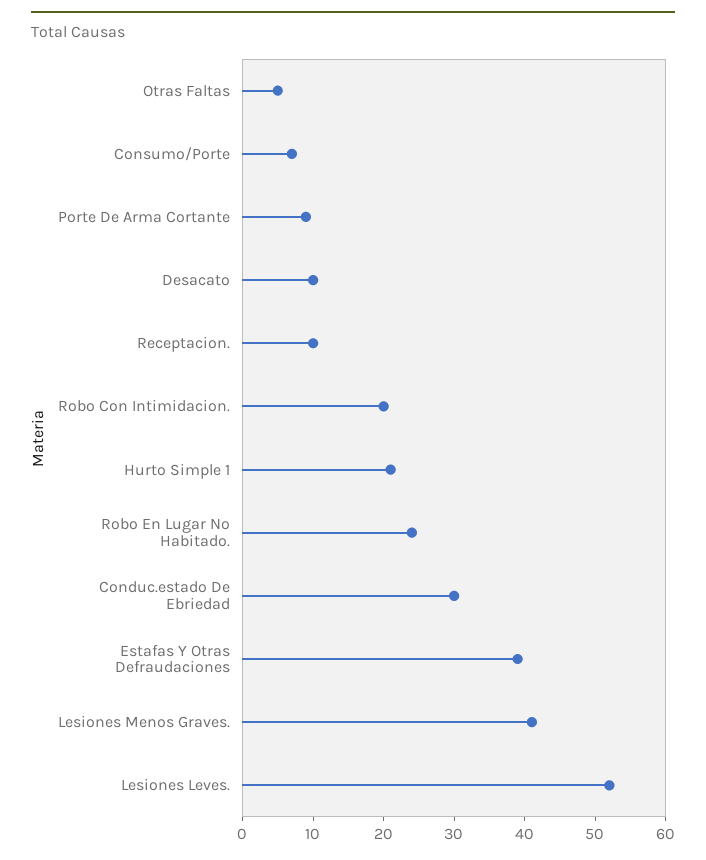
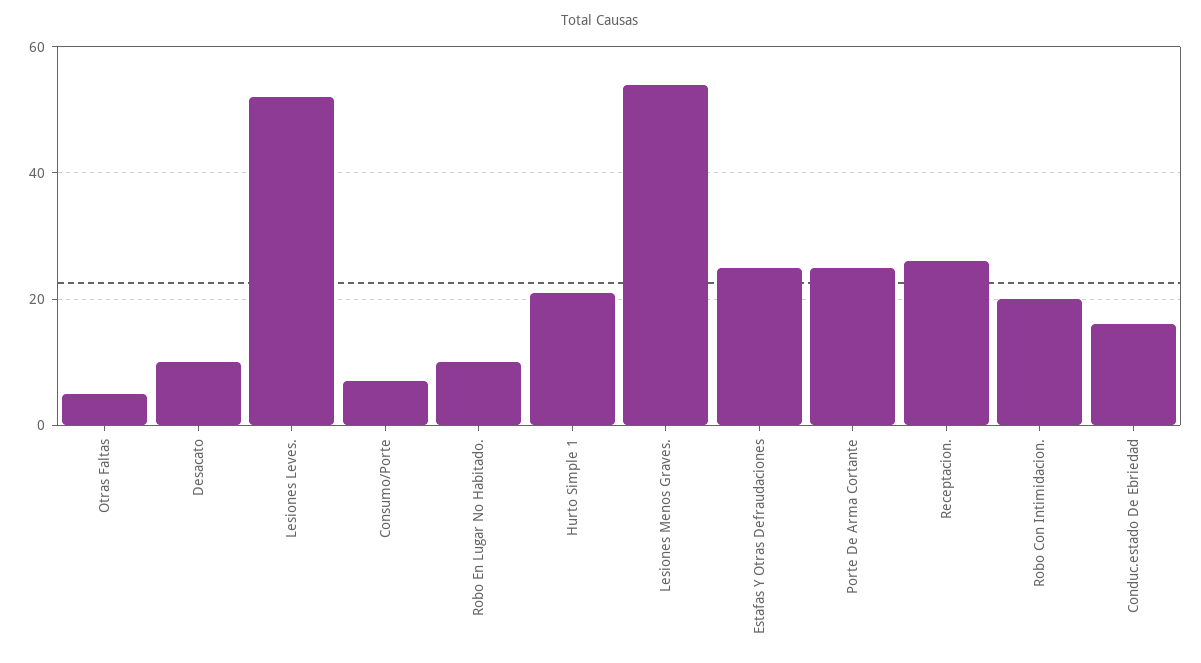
Porte De Arma Cortante: 10 -> 25
Receptacion.: 10 -> 25
Robo En Lugar No Habitado.: 25 -> 10
Conduc.estado De Ebriedad: 30 -> 15
Estafas Y Otras Defraudaciones: 40 -> 25
Lesiones Menos Graves.: 40 -> 55

